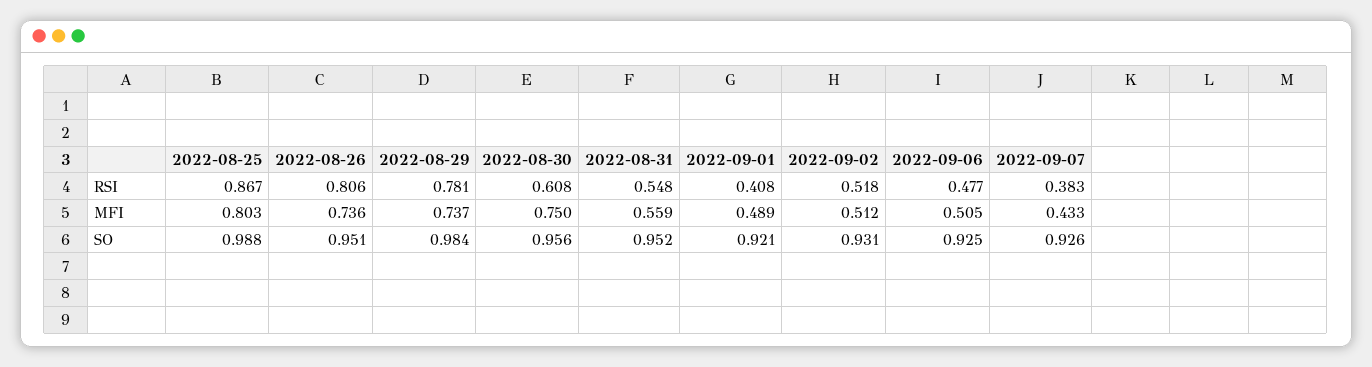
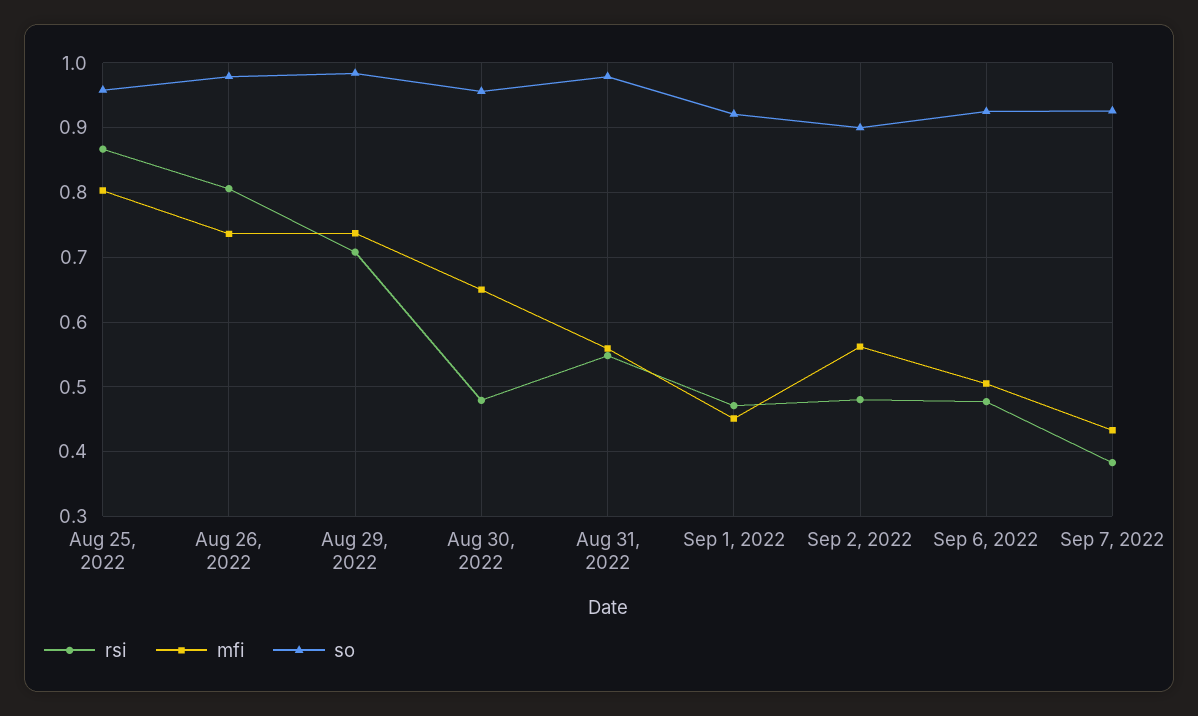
RSI, 2022-08-29: 0.781 -> 0.71
RSI, 2022-08-30: 0.608 -> 0.48
RSI, 2022-09-01: 0.408 -> 0.47
RSI, 2022-09-02: 0.518 -> 0.48
MFI, 2022-08-30: 0.75 -> 0.65
MFI, 2022-09-01: 0.489 -> 0.45
MFI, 2022-09-02: 0.512 -> 0.56
SO, 2022-08-25: 0.988 -> 0.96
SO, 2022-08-26: 0.951 -> 0.98
SO, 2022-08-31: 0.952 -> 0.98
SO, 2022-09-02: 0.931 -> 0.9

